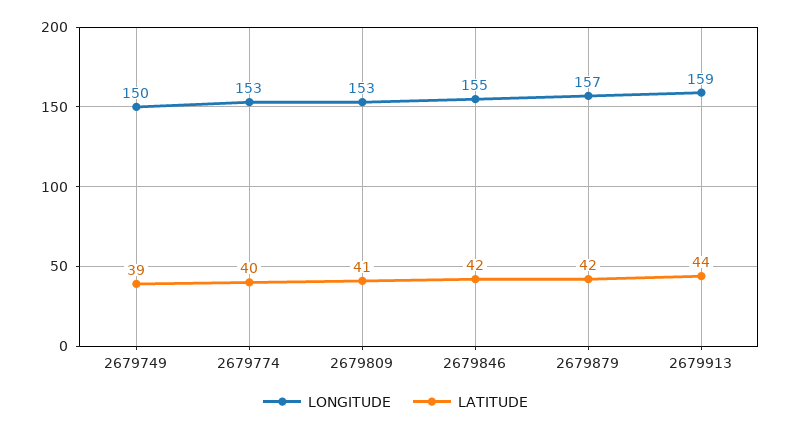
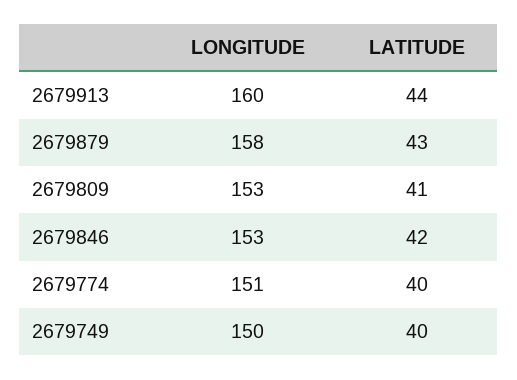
LATITUDE, 2679749: 39 -> 40
LONGITUDE, 2679774: 153 -> 151
LONGITUDE, 2679846: 155 -> 153
LONGITUDE, 2679879: 157 -> 158
LATITUDE, 2679879: 42 -> 43
LONGITUDE, 2679913: 159 -> 160

